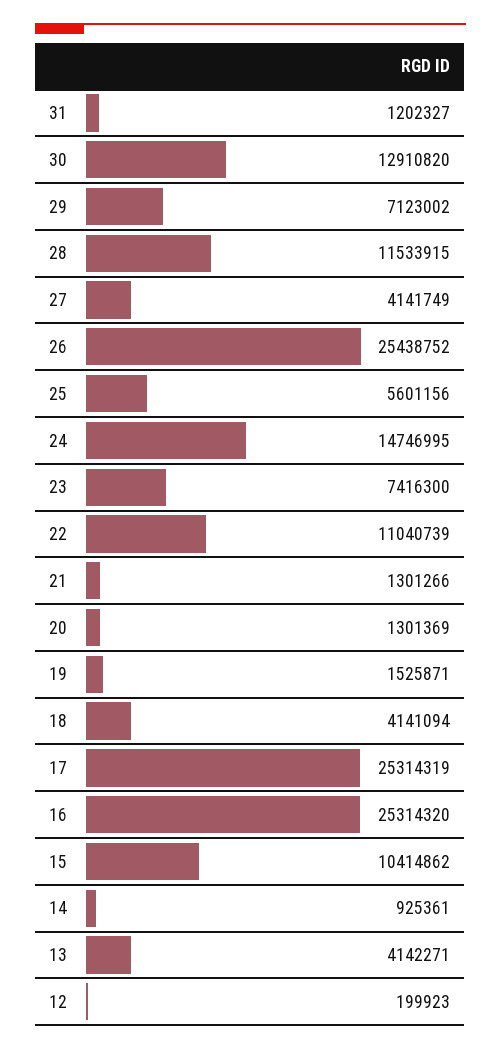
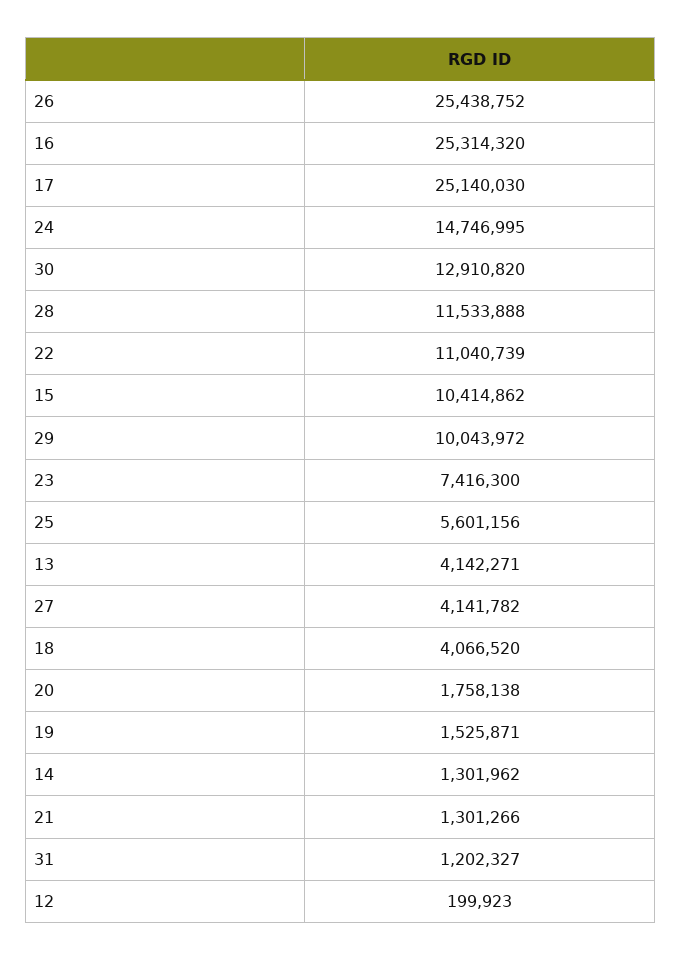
29: 7123002 -> 10043972
28: 11533915 -> 11533888
27: 4141749 -> 4141782
20: 1301369 -> 1758138
18: 4141094 -> 4066520
17: 25314319 -> 25140030
14: 925361 -> 1301962

